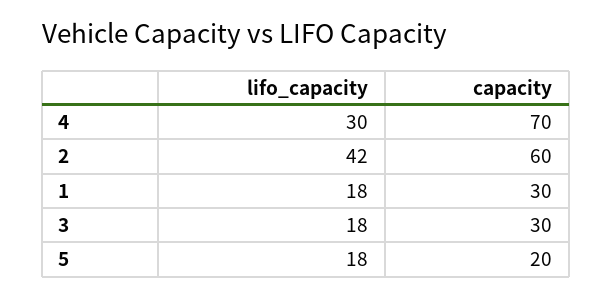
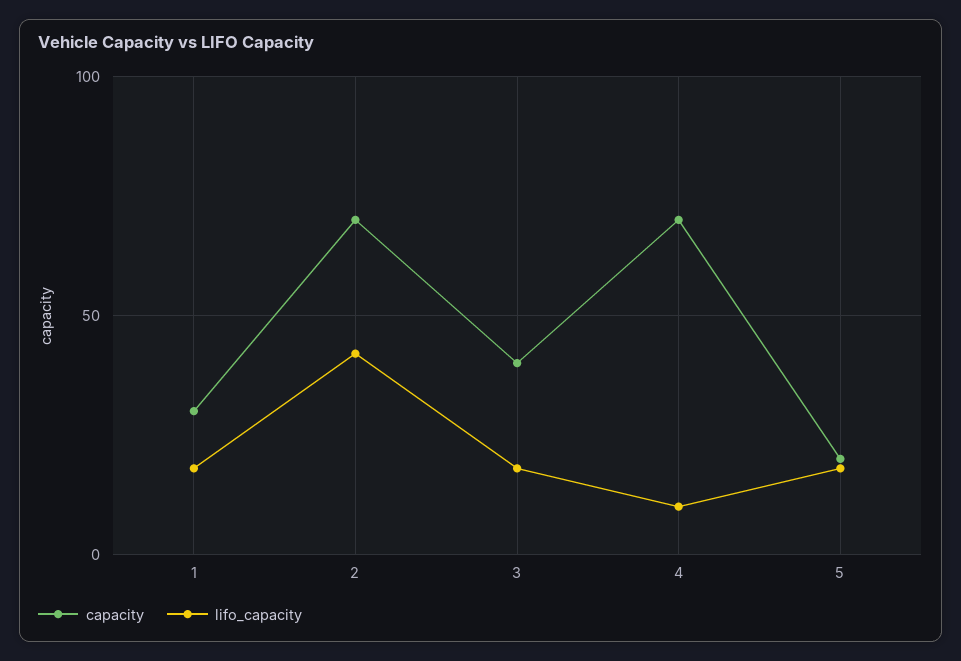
lifo_capacity, 4: 30 -> 10
capacity, 2: 60 -> 70
capacity, 3: 30 -> 40

